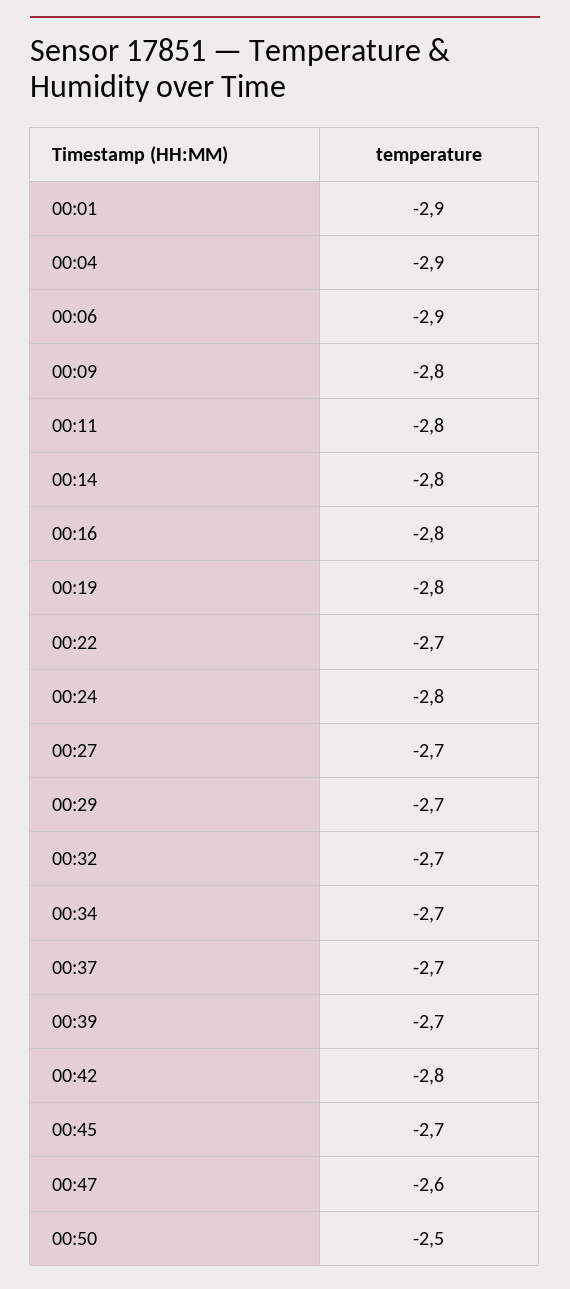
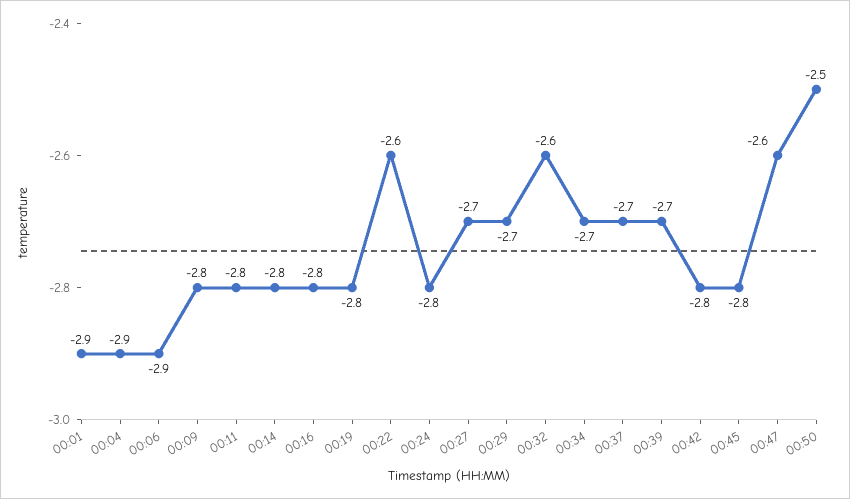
00:22: -2.7 -> -2.6
00:32: -2.7 -> -2.6
00:45: -2.7 -> -2.8

